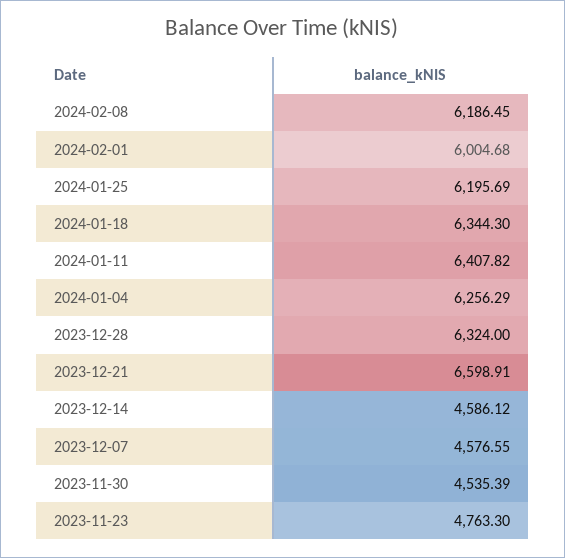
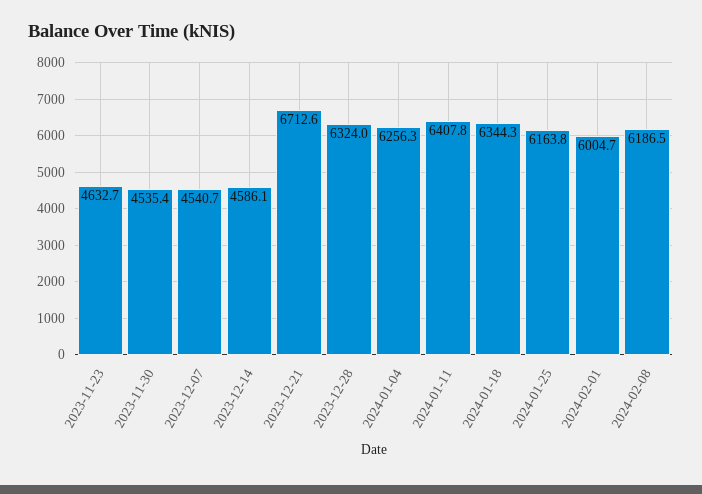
2024-01-25: 6195.69 -> 6163.8
2023-12-21: 6598.91 -> 6712.6
2023-12-07: 4576.55 -> 4540.7
2023-11-23: 4763.3 -> 4632.7

